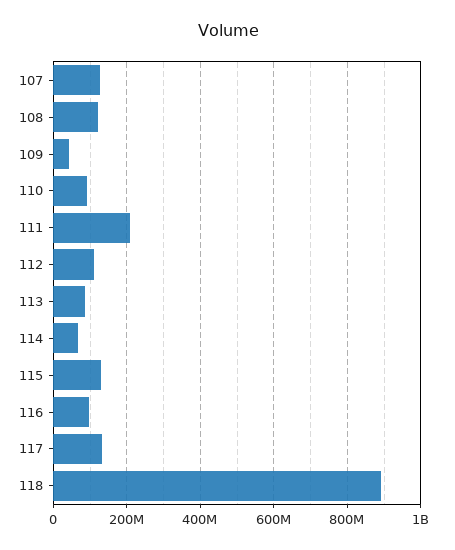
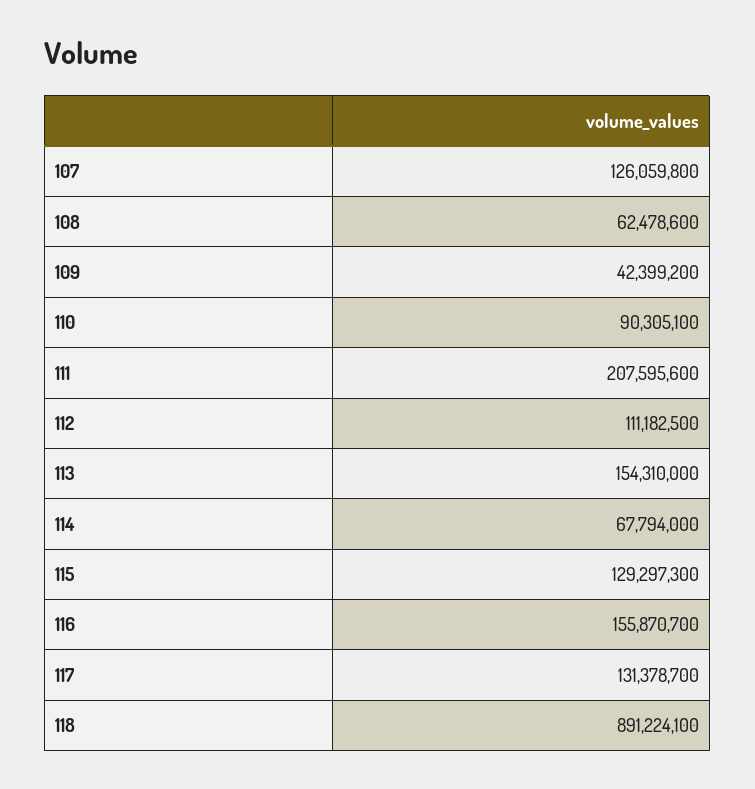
108: 120000000 -> 62478600
113: 80000000 -> 154310000
116: 100000000 -> 155870700

